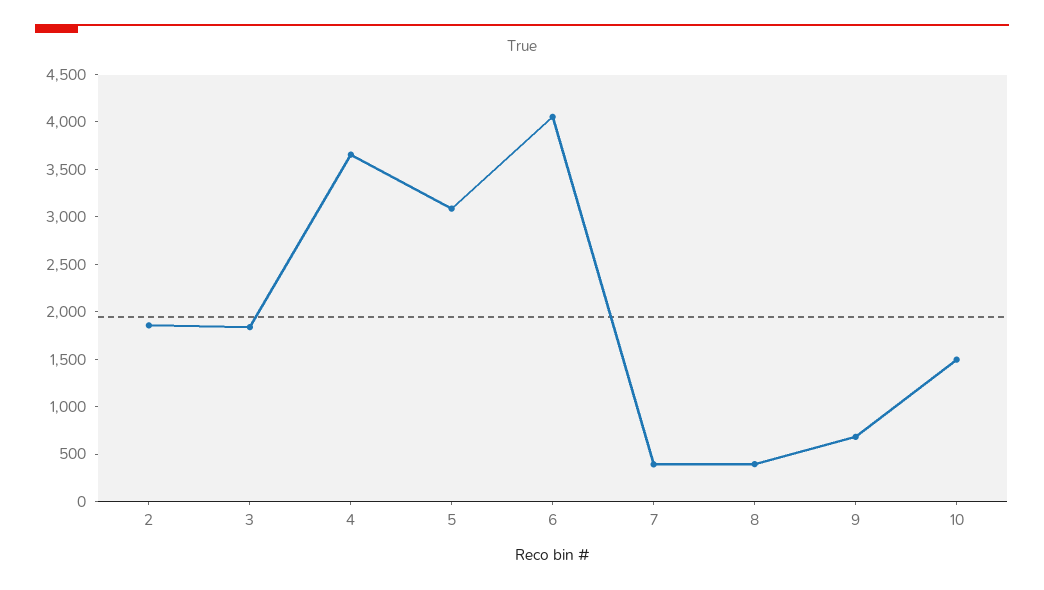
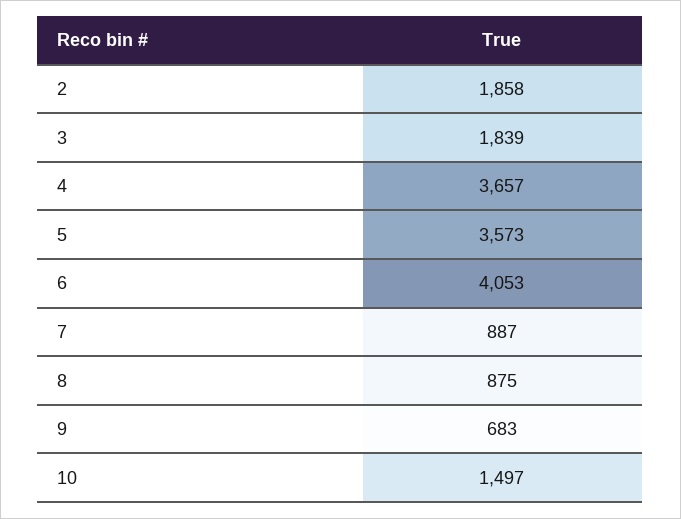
5: 3100 -> 3573
7: 400 -> 887
8: 400 -> 875

